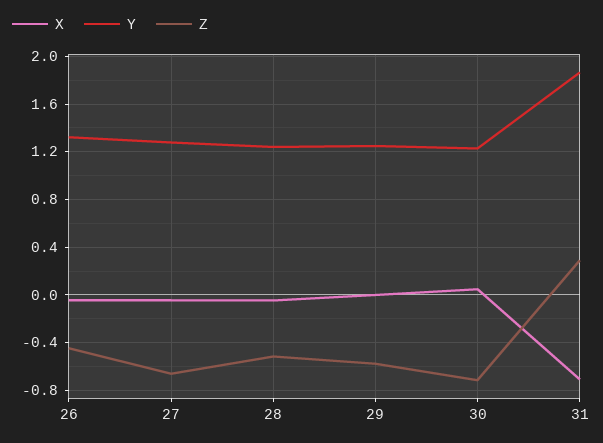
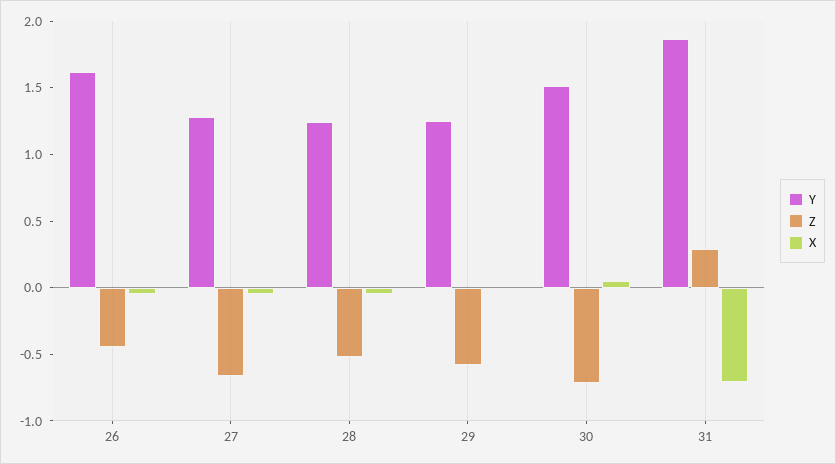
Y, 26: 1.3 -> 1.6
Y, 30: 1.2 -> 1.5

